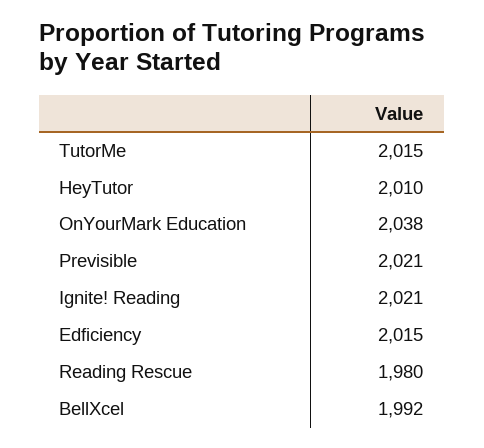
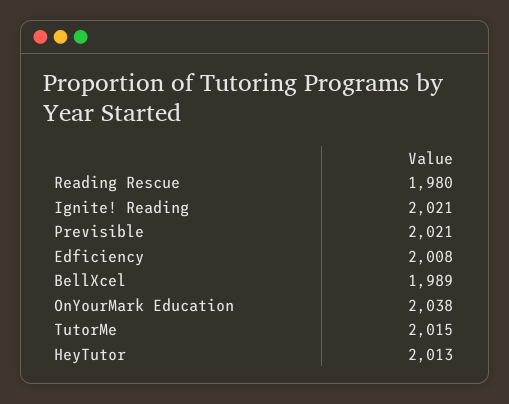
HeyTutor: 2010 -> 2013
Edficiency: 2015 -> 2008
BellXcel: 1992 -> 1989

